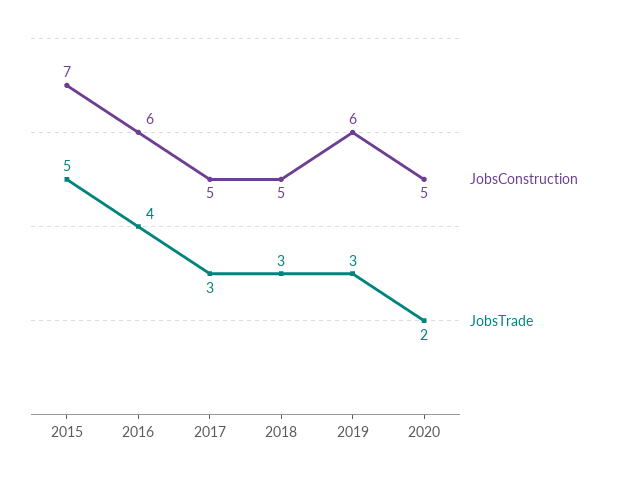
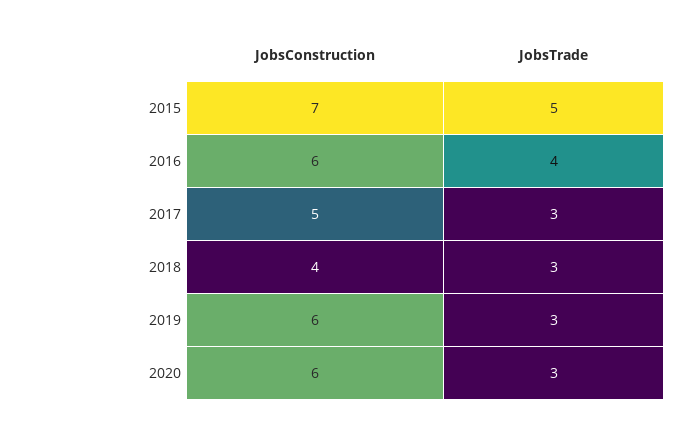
JobsConstruction, 2018: 5 -> 4
JobsConstruction, 2020: 5 -> 6
JobsTrade, 2020: 2 -> 3

